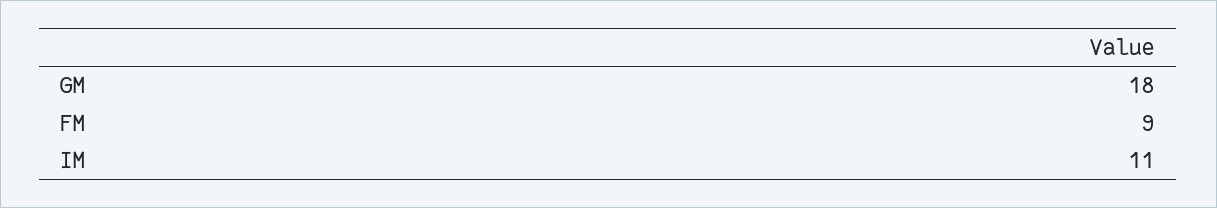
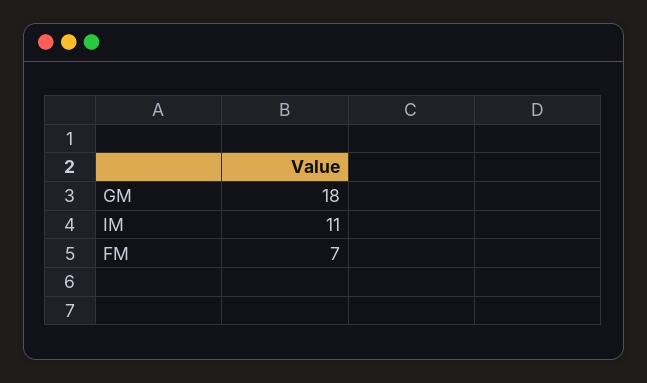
FM: 9 -> 7

